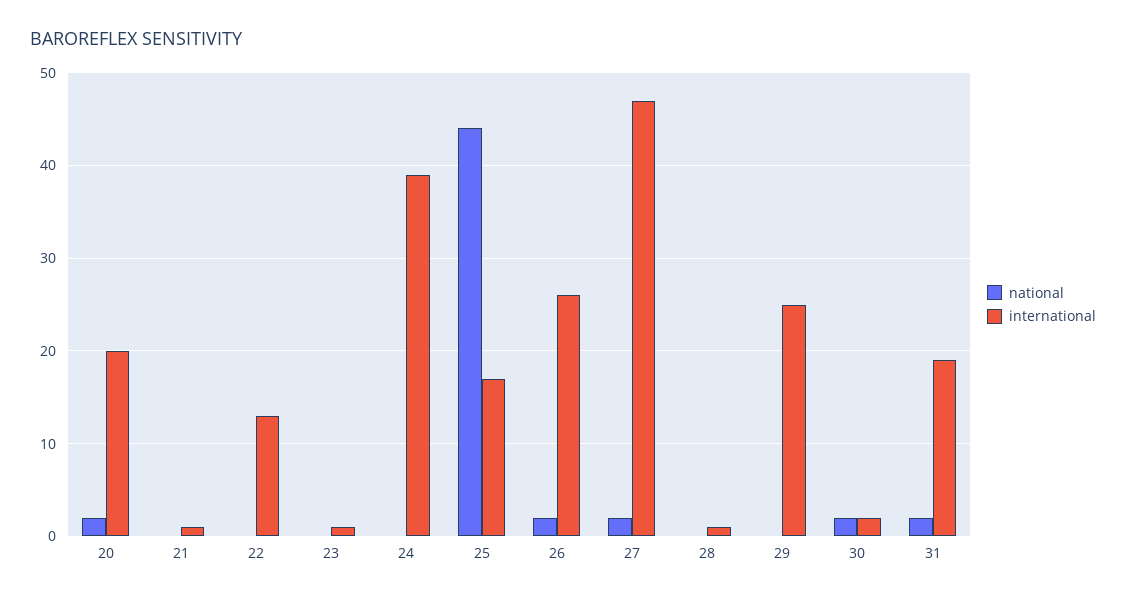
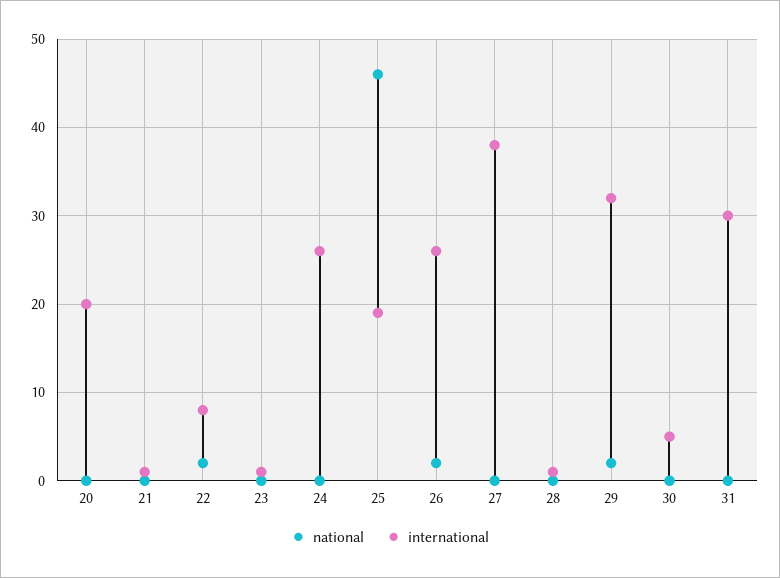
national, 20: 2 -> 0
national, 22: 0 -> 2
international, 22: 13 -> 8
international, 24: 39 -> 26
national, 25: 44 -> 46
international, 25: 17 -> 19
national, 27: 2 -> 0
international, 27: 47 -> 38
national, 29: 0 -> 2
international, 29: 25 -> 32
national, 30: 2 -> 0
international, 30: 2 -> 5
national, 31: 2 -> 0
international, 31: 19 -> 30

